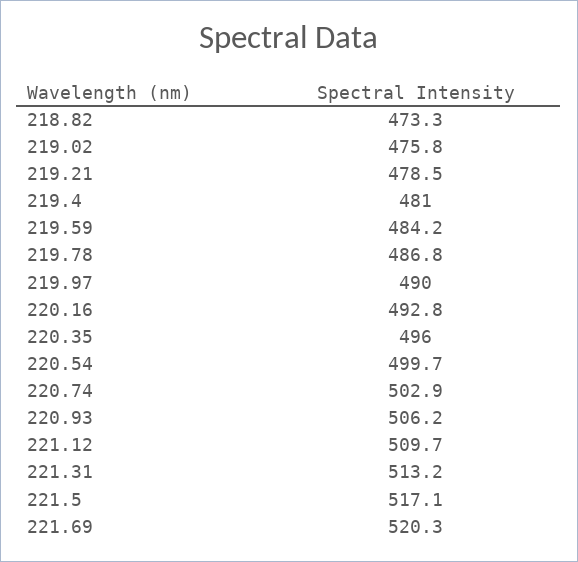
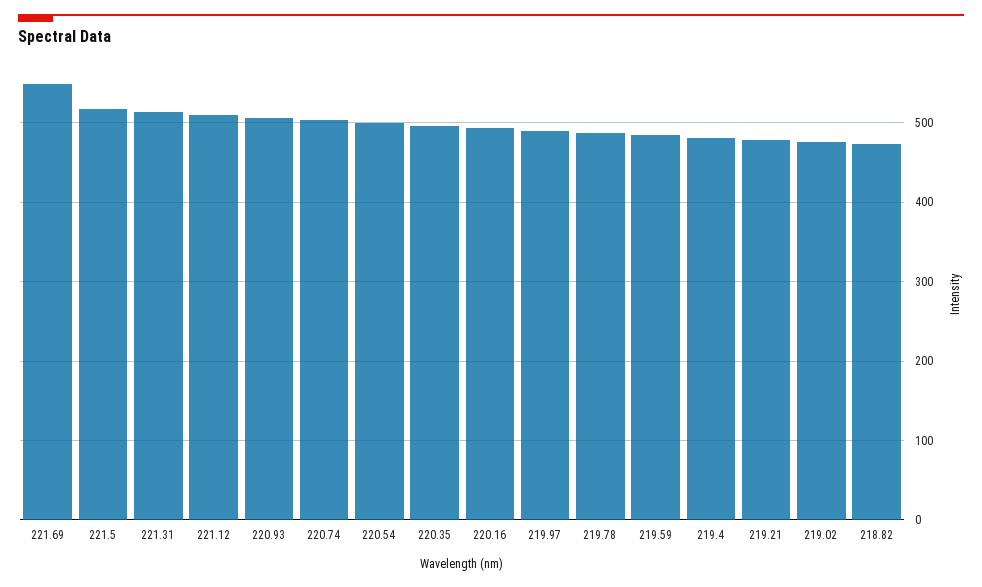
221.69: 520.3 -> 550

